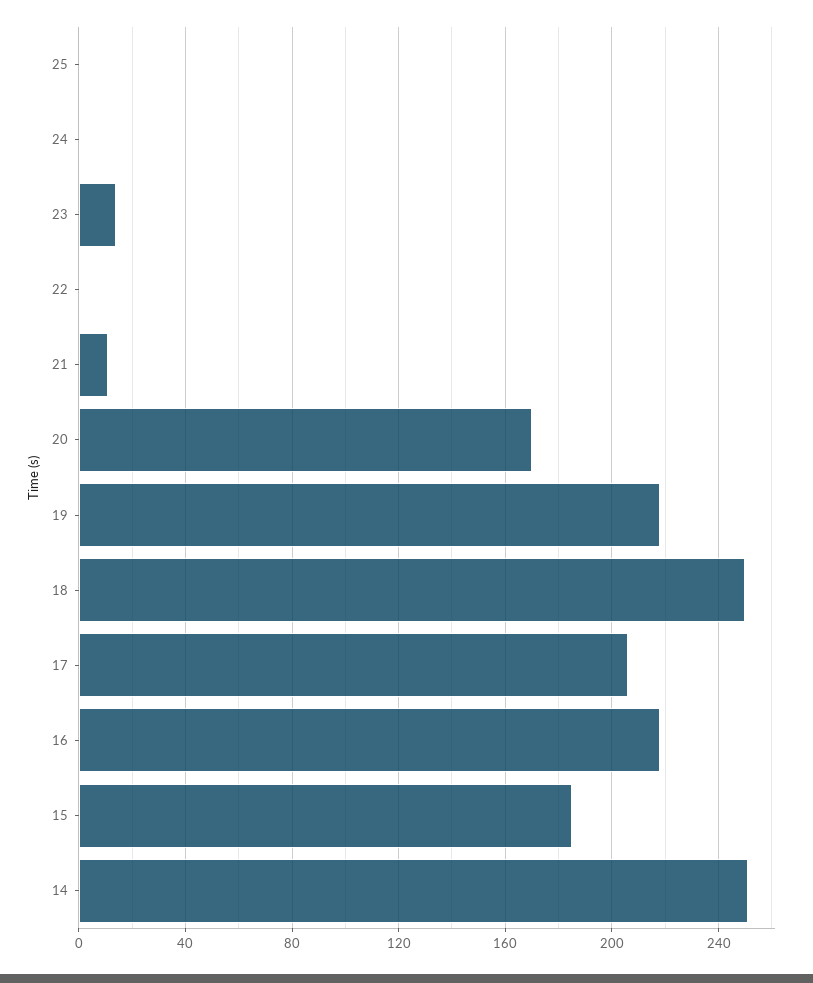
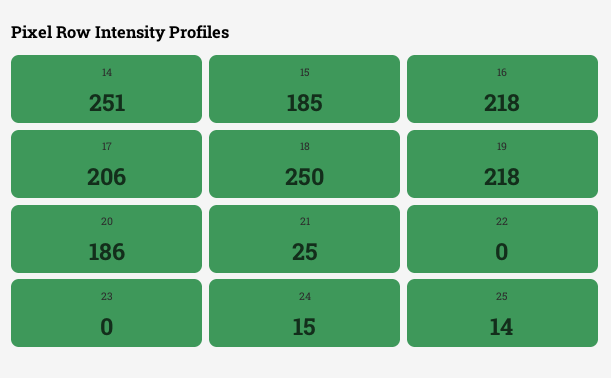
25: 0 -> 14
24: 0 -> 15
23: 15 -> 0
21: 10 -> 25
20: 170 -> 186

